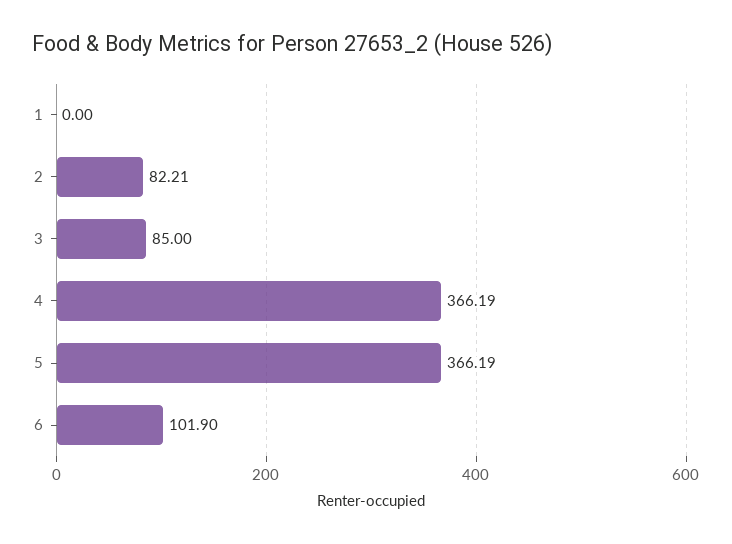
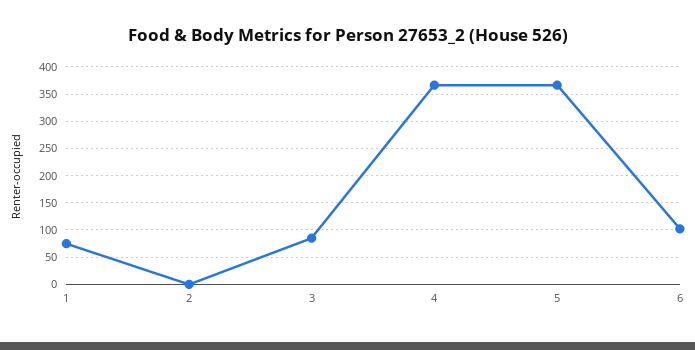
1: 0 -> 75
2: 82.21 -> 0

